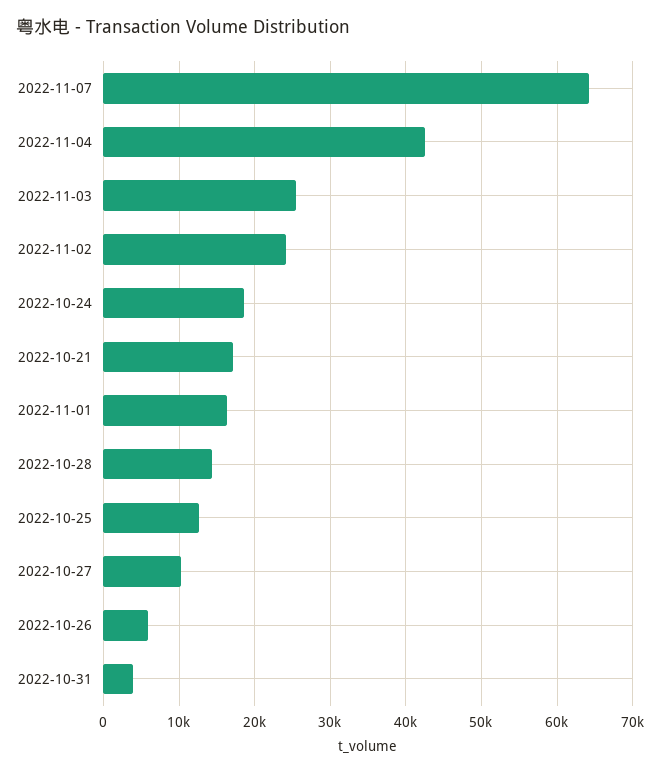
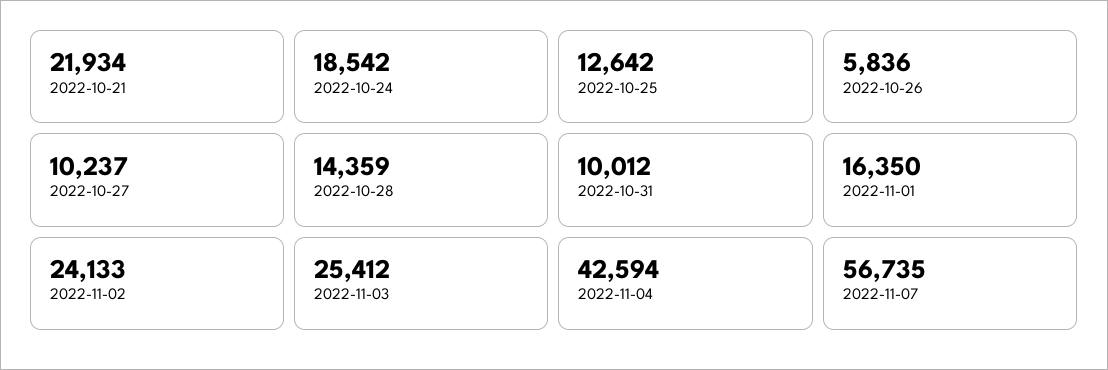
2022-11-07: 64000 -> 56735
2022-10-21: 17000 -> 21934
2022-10-31: 4000 -> 10012

